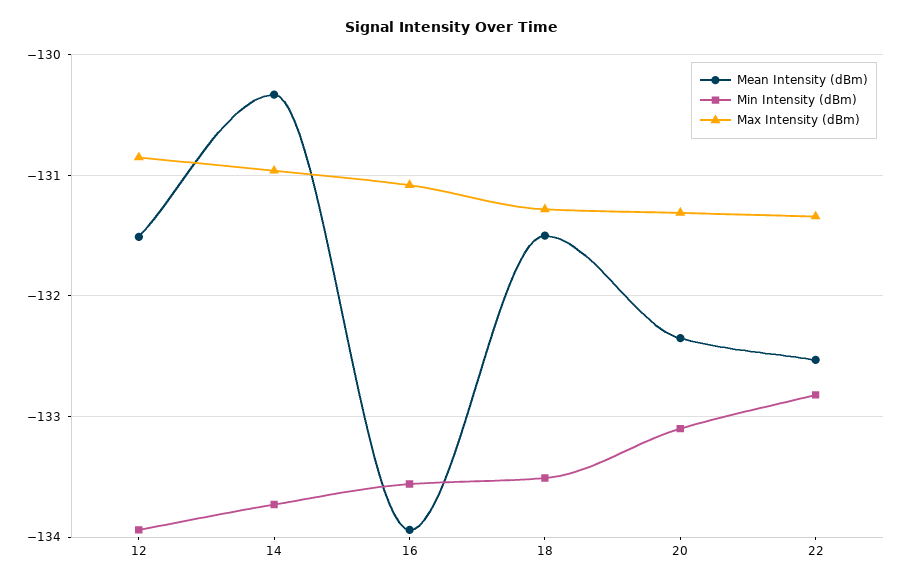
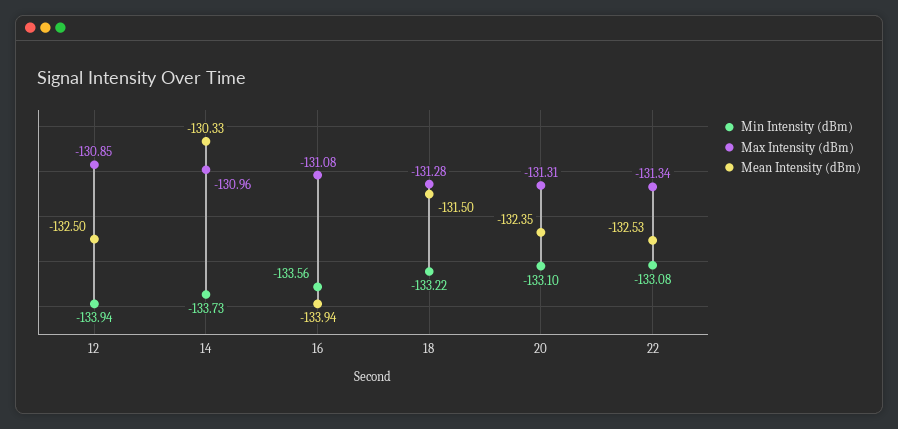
Mean Intensity (dBm), 12: -131.5 -> -132.5
Min Intensity (dBm), 18: -133.5 -> -133.22
Min Intensity (dBm), 22: -132.8 -> -133.08

